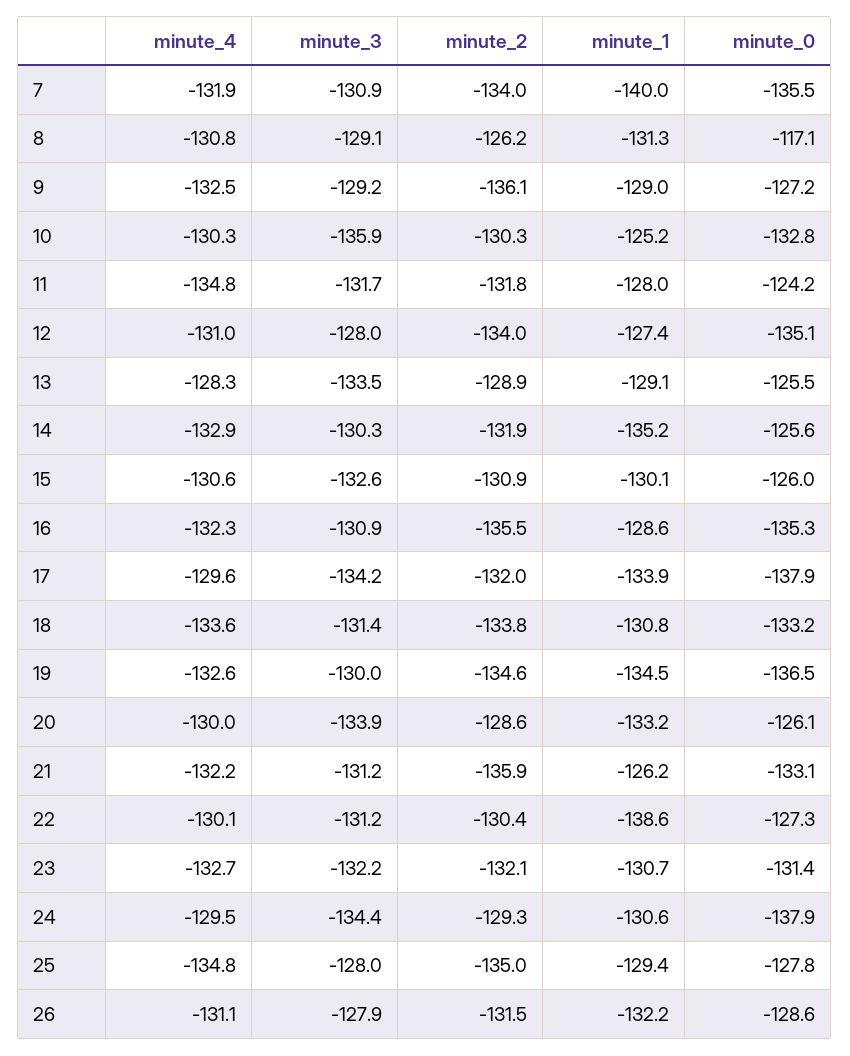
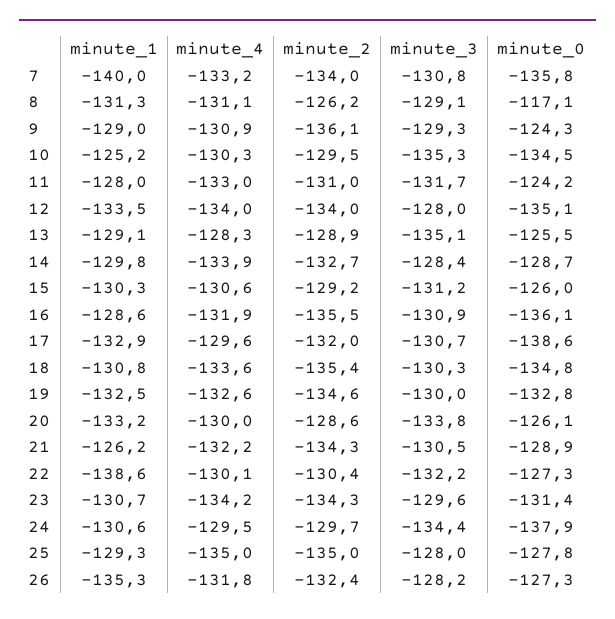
minute_4, 7: -131.9 -> -133.2
minute_3, 7: -130.9 -> -130.8
minute_0, 7: -135.5 -> -135.8
minute_4, 8: -130.8 -> -131.1
minute_4, 9: -132.5 -> -130.9
minute_3, 9: -129.2 -> -129.3
minute_0, 9: -127.2 -> -124.3
minute_3, 10: -135.9 -> -135.3
minute_2, 10: -130.3 -> -129.5
minute_0, 10: -132.8 -> -134.5
minute_4, 11: -134.8 -> -133
minute_2, 11: -131.8 -> -131
minute_4, 12: -131 -> -134
minute_1, 12: -127.4 -> -133.5
minute_3, 13: -133.5 -> -135.1
minute_4, 14: -132.9 -> -133.9
minute_3, 14: -130.3 -> -128.4
minute_2, 14: -131.9 -> -132.7
minute_1, 14: -135.2 -> -129.8
minute_0, 14: -125.6 -> -128.7
minute_3, 15: -132.6 -> -131.2
minute_2, 15: -130.9 -> -129.2
minute_1, 15: -130.1 -> -130.3
minute_4, 16: -132.3 -> -131.9
minute_0, 16: -135.3 -> -136.1
minute_3, 17: -134.2 -> -130.7
minute_1, 17: -133.9 -> -132.9
minute_0, 17: -137.9 -> -138.6
minute_3, 18: -131.4 -> -130.3
minute_2, 18: -133.8 -> -135.4
minute_0, 18: -133.2 -> -134.8
minute_1, 19: -134.5 -> -132.5
minute_0, 19: -136.5 -> -132.8
minute_3, 20: -133.9 -> -133.8
minute_3, 21: -131.2 -> -130.5
minute_2, 21: -135.9 -> -134.3
minute_0, 21: -133.1 -> -128.9
minute_3, 22: -131.2 -> -132.2
minute_4, 23: -132.7 -> -134.2
minute_3, 23: -132.2 -> -129.6
minute_2, 23: -132.1 -> -134.3
minute_2, 24: -129.3 -> -129.7
minute_4, 25: -134.8 -> -135
minute_1, 25: -129.4 -> -129.3
minute_4, 26: -131.1 -> -131.8
minute_3, 26: -127.9 -> -128.2
minute_2, 26: -131.5 -> -132.4
minute_1, 26: -132.2 -> -135.3
minute_0, 26: -128.6 -> -127.3

